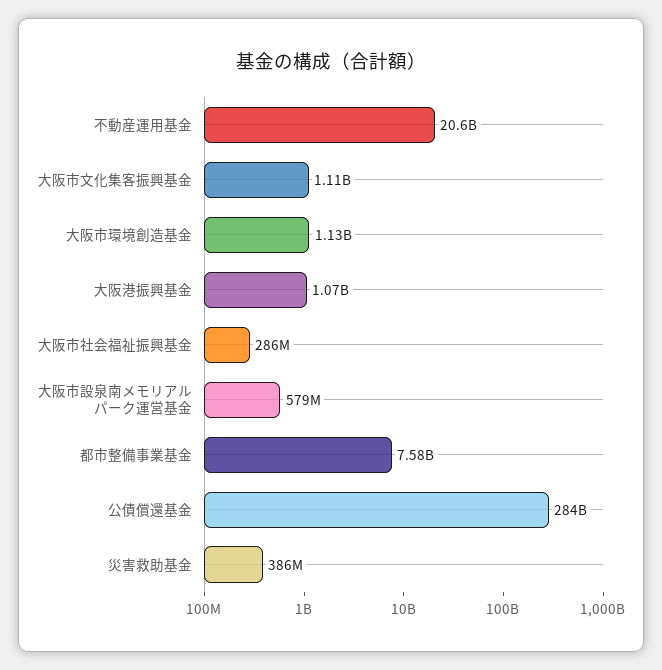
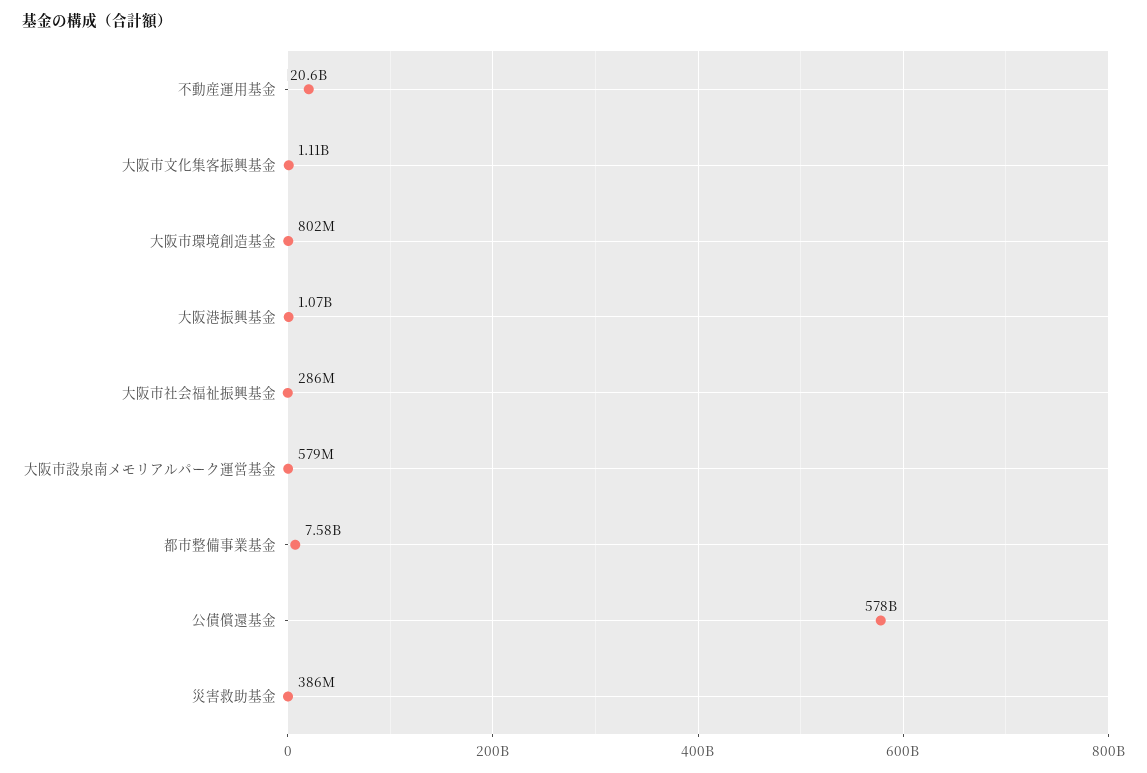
大阪市環境創造基金: 1130000000 -> 802000000
公債償還基金: 284000000000 -> 578000000000

